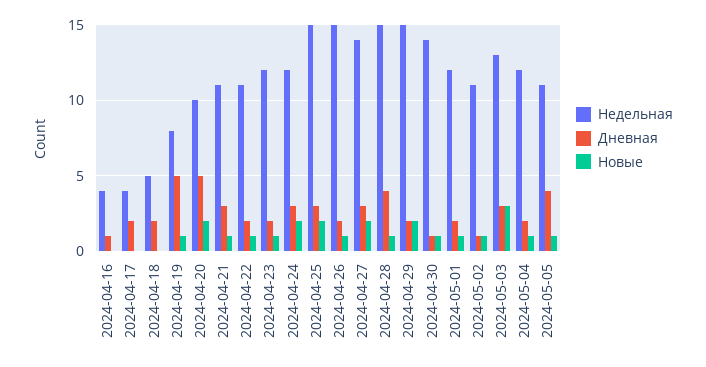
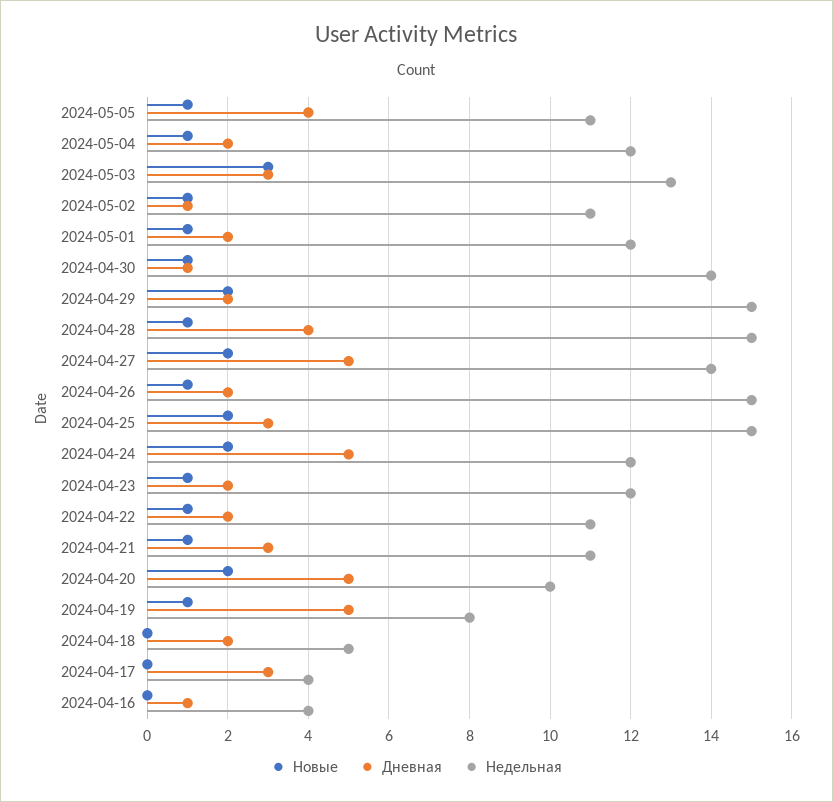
Дневная, 2024-04-17: 2 -> 3
Дневная, 2024-04-24: 3 -> 5
Дневная, 2024-04-27: 3 -> 5

